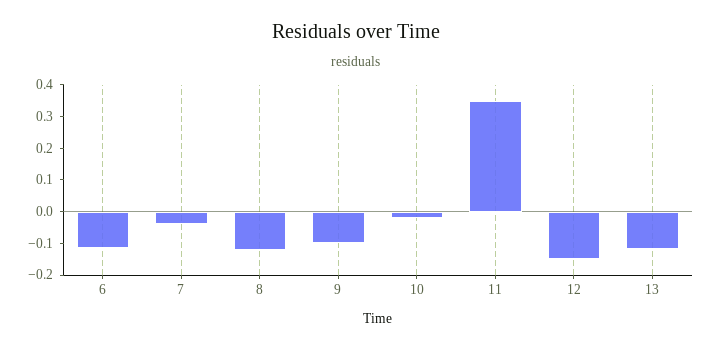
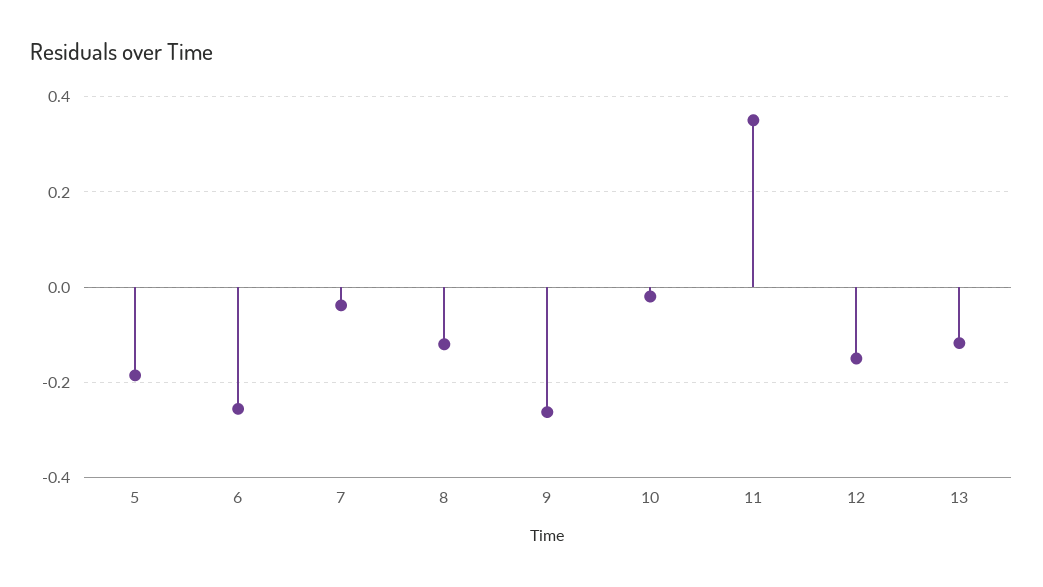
6: -0.1 -> -0.26
9: -0.1 -> -0.26
5: none -> -0.18

